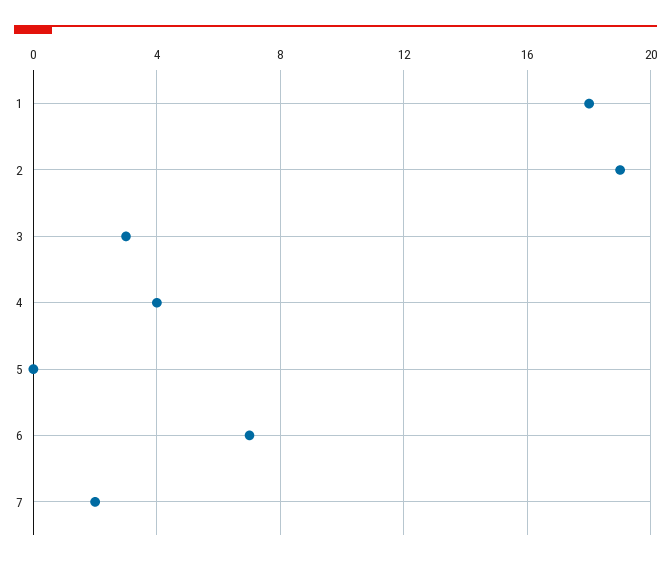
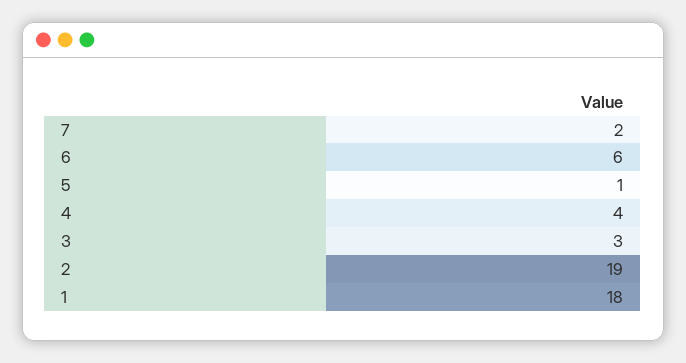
5: 0 -> 1
6: 7 -> 6

